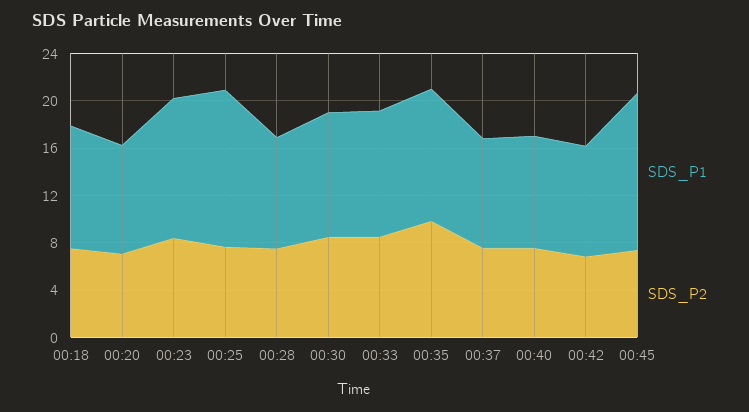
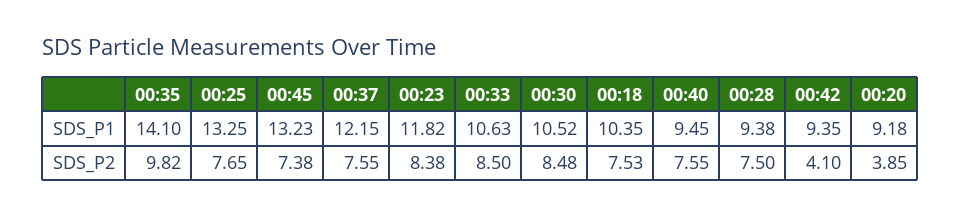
SDS_P2, 00:20: 7 -> 3.85
SDS_P1, 00:35: 11 -> 14.1
SDS_P1, 00:37: 9 -> 12.15
SDS_P2, 00:42: 7 -> 4.1

